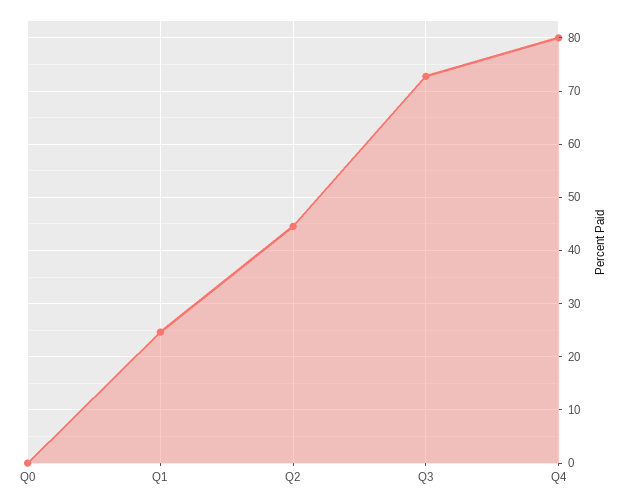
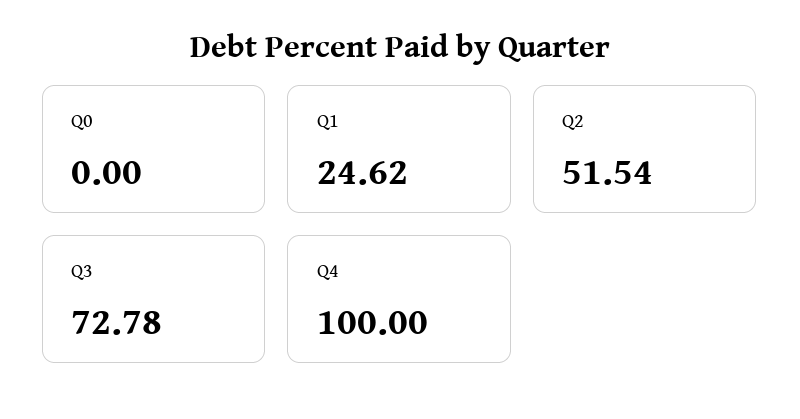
Q2: 44 -> 51.54
Q4: 80 -> 100

